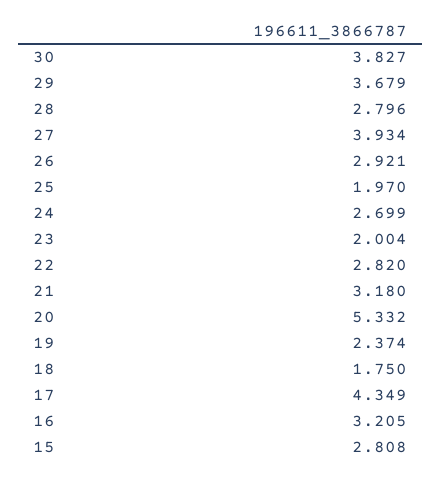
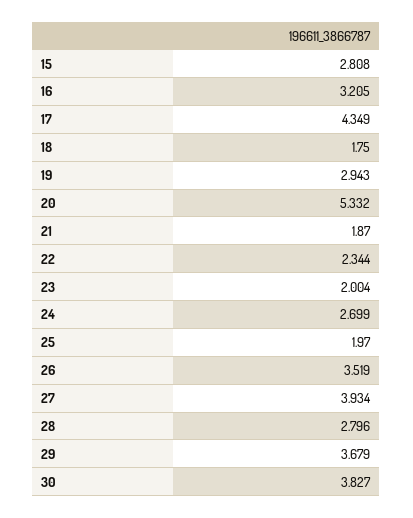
26: 2.921 -> 3.519
22: 2.82 -> 2.344
21: 3.18 -> 1.87
19: 2.374 -> 2.943

